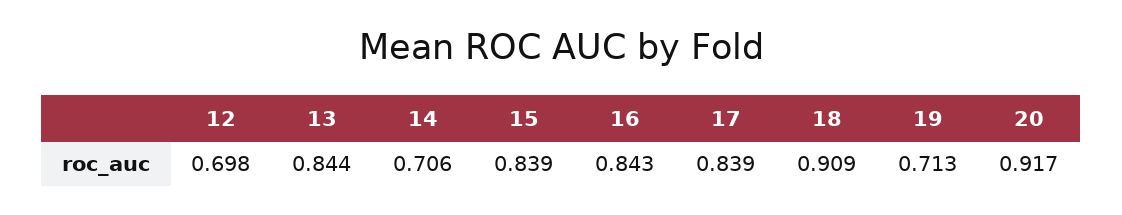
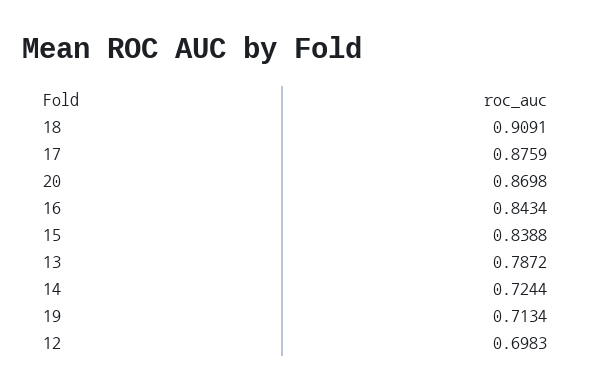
13: 0.844 -> 0.7872
14: 0.706 -> 0.7244
17: 0.839 -> 0.8759
20: 0.917 -> 0.8698

